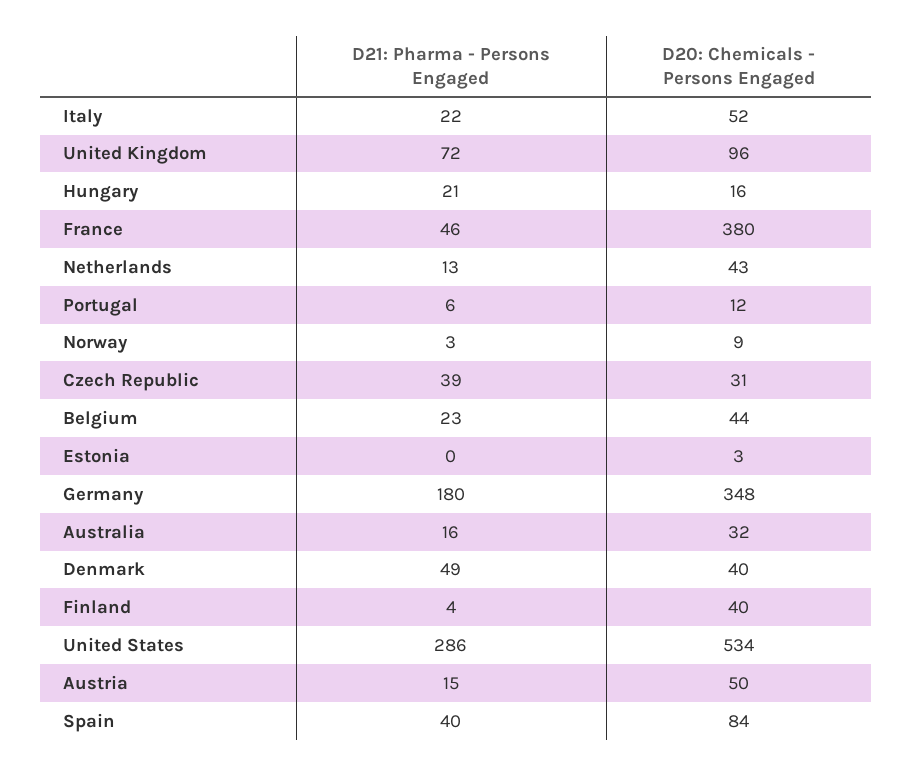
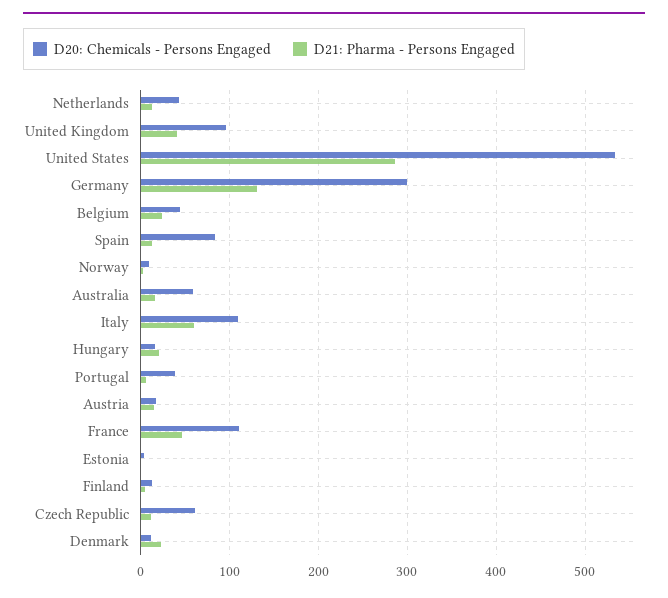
D21: Pharma - Persons Engaged, Italy: 22 -> 60
D20: Chemicals - Persons Engaged, Italy: 52 -> 110
D21: Pharma - Persons Engaged, United Kingdom: 72 -> 40
D20: Chemicals - Persons Engaged, France: 380 -> 110
D20: Chemicals - Persons Engaged, Portugal: 12 -> 40
D21: Pharma - Persons Engaged, Czech Republic: 39 -> 10
D20: Chemicals - Persons Engaged, Czech Republic: 31 -> 60
D21: Pharma - Persons Engaged, Germany: 180 -> 130
D20: Chemicals - Persons Engaged, Germany: 348 -> 300
D20: Chemicals - Persons Engaged, Australia: 32 -> 60
D21: Pharma - Persons Engaged, Denmark: 49 -> 20
D20: Chemicals - Persons Engaged, Denmark: 40 -> 10
D20: Chemicals - Persons Engaged, Finland: 40 -> 10
D20: Chemicals - Persons Engaged, Austria: 50 -> 20
D21: Pharma - Persons Engaged, Spain: 40 -> 10

